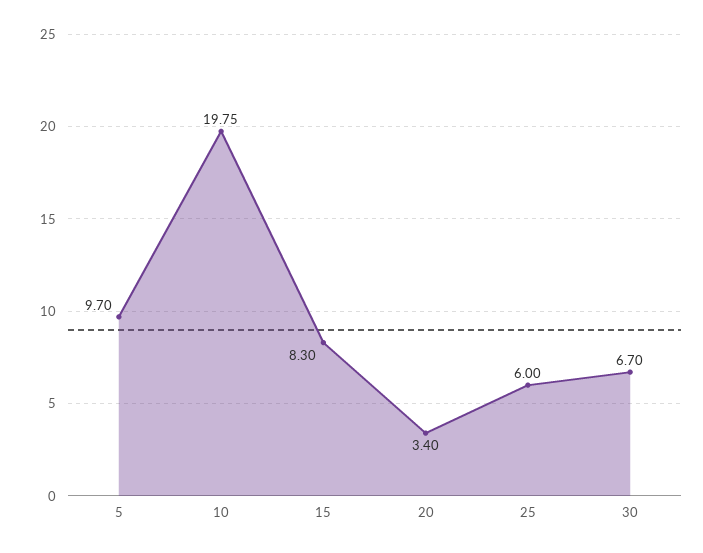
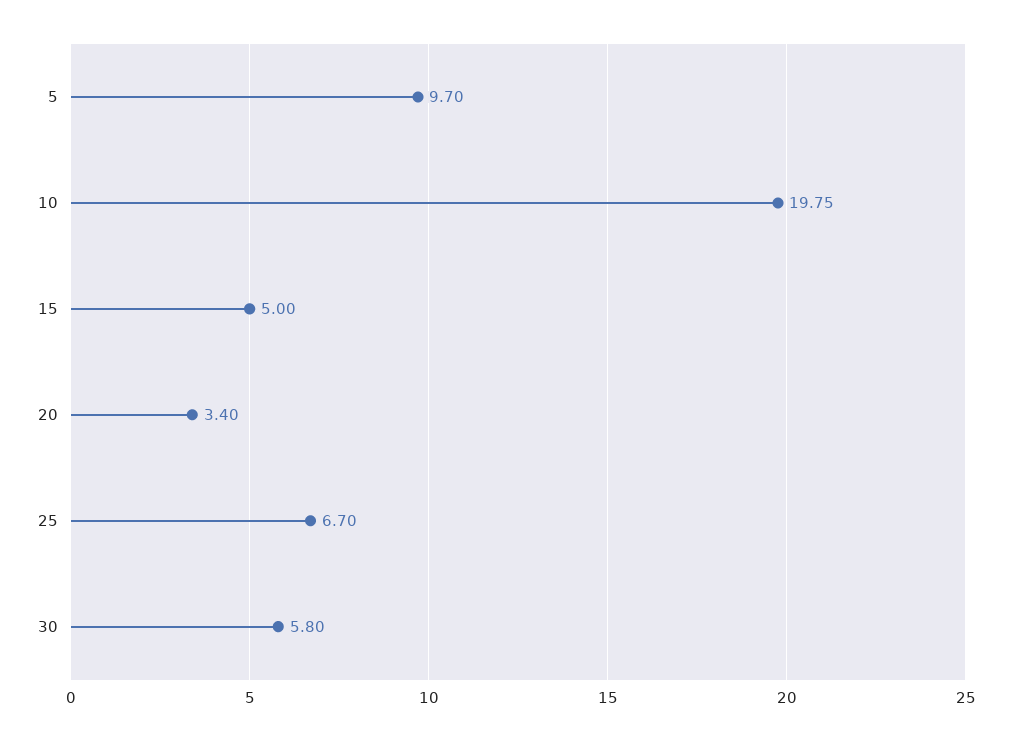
15: 8.3 -> 5
25: 6 -> 6.7
30: 6.7 -> 5.8

